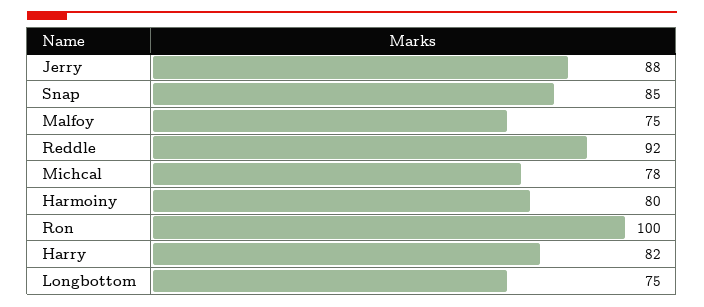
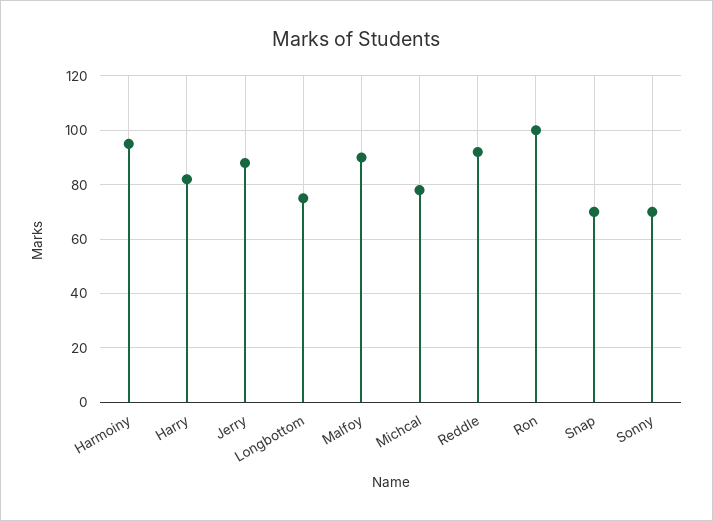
Snap: 85 -> 70
Malfoy: 75 -> 90
Harmoiny: 80 -> 95
Sonny: none -> 70

